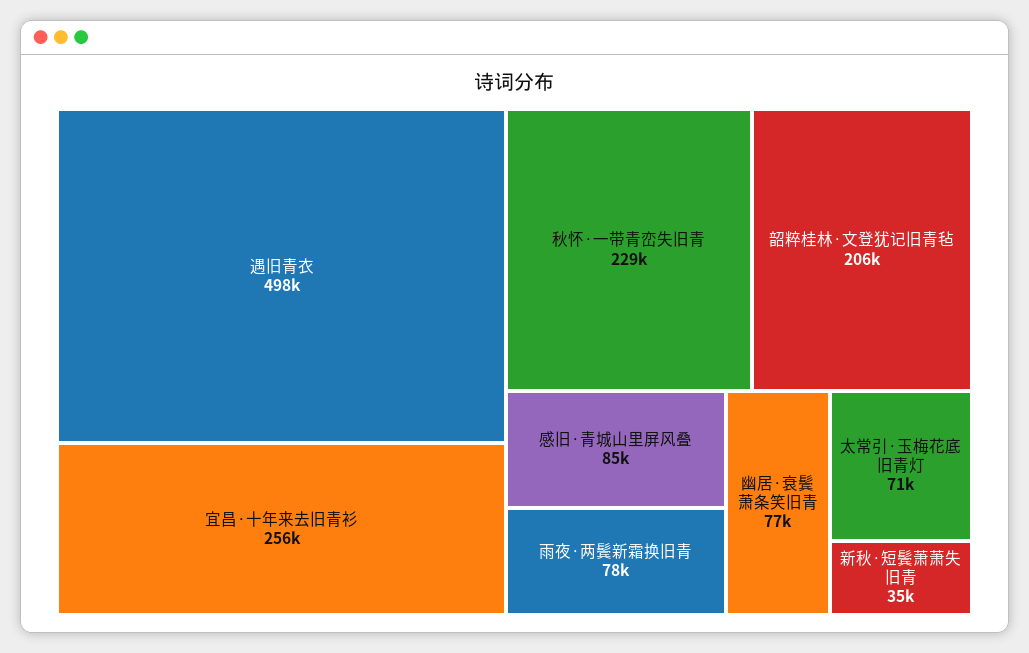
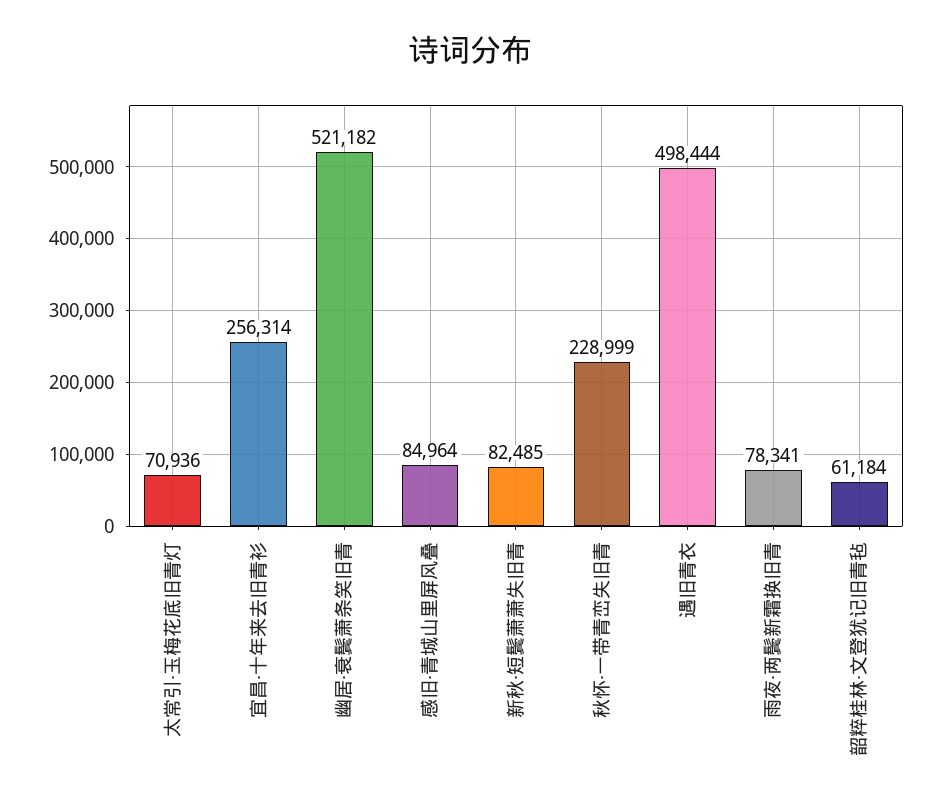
韶粹桂林·文登犹记旧青毡: 206000 -> 61184
幽居·衰鬓萧条笑旧青: 77000 -> 521182
新秋·短鬓萧萧失旧青: 35000 -> 82485

